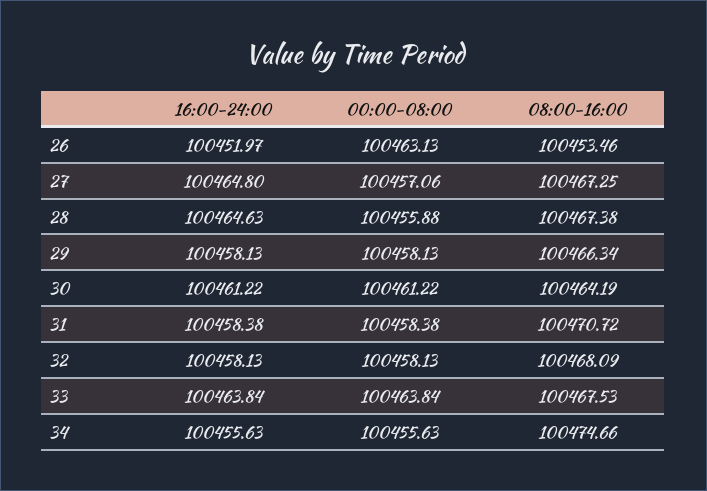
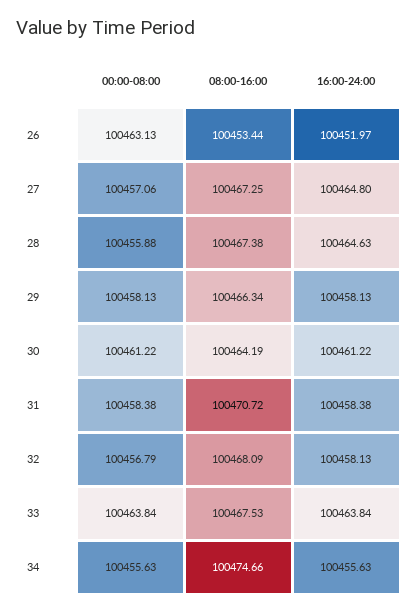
08:00-16:00, 26: 100453.46 -> 100453.44
00:00-08:00, 32: 100458.13 -> 100456.79

